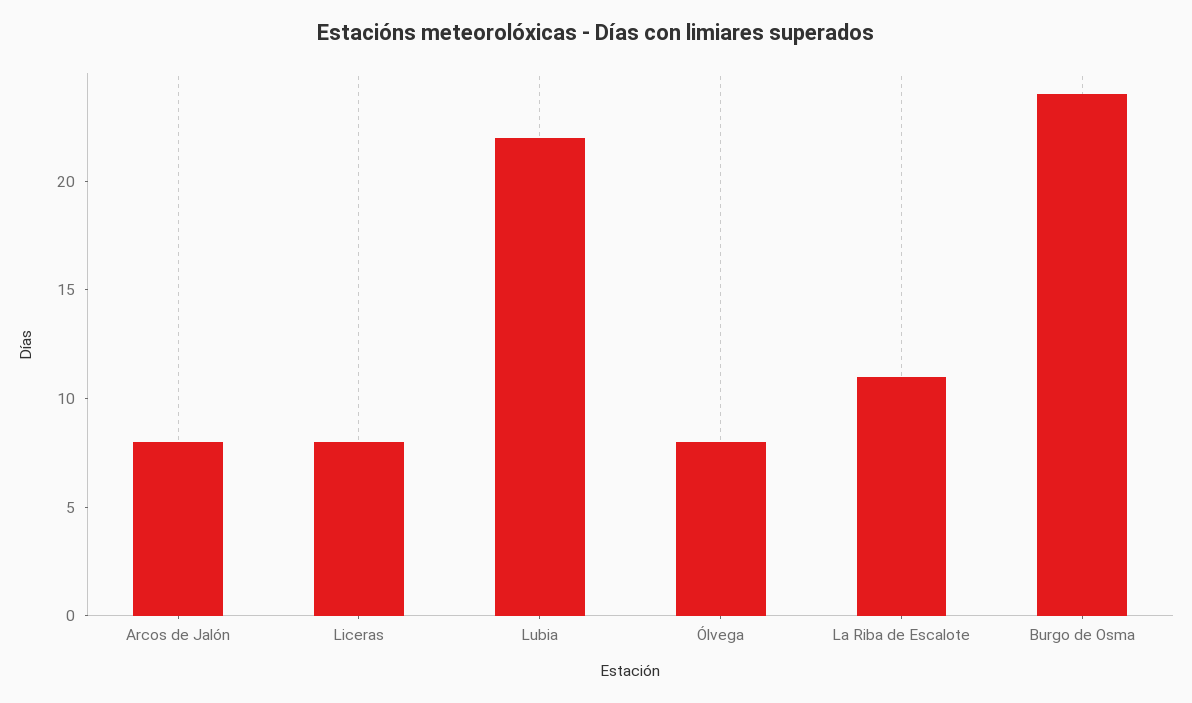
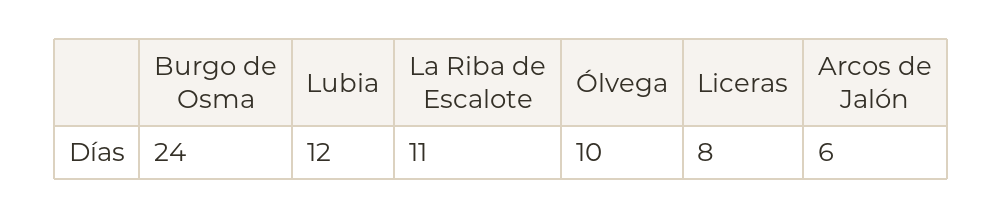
Arcos de Jalón: 8 -> 6
Lubia: 22 -> 12
Ólvega: 8 -> 10

